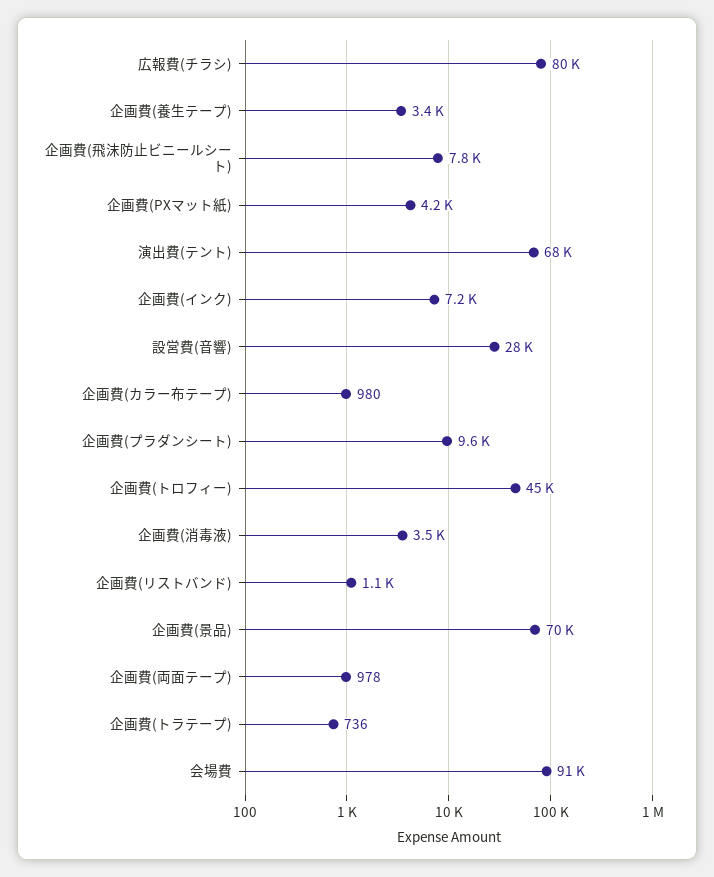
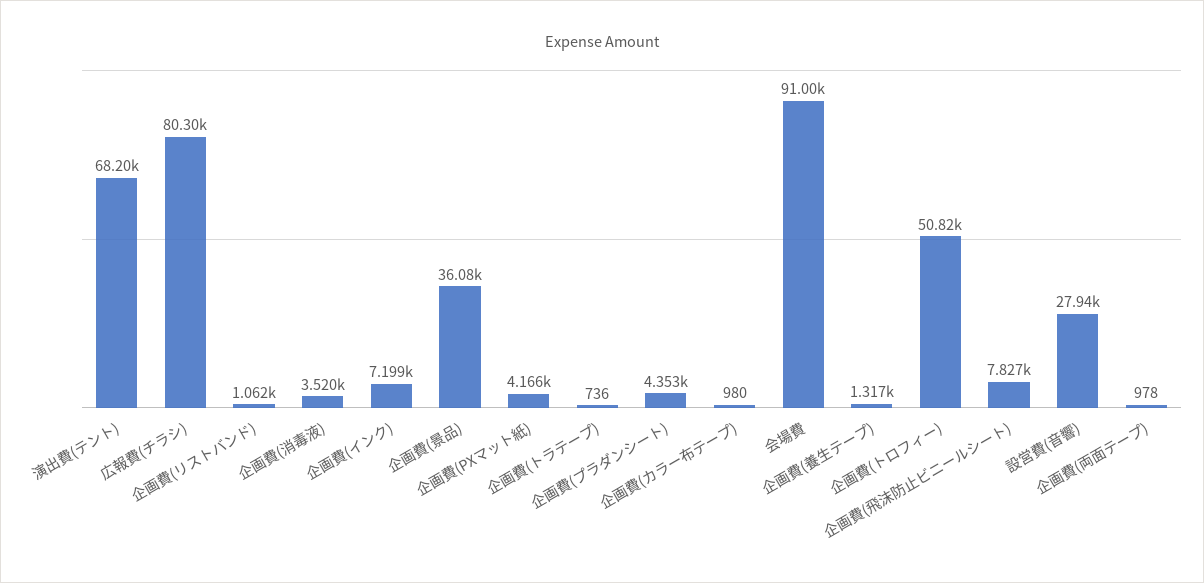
企画費(養生テープ): 3400 -> 1317
企画費(プラダンシート): 9600 -> 4353
企画費(トロフィー): 45000 -> 50820
企画費(景品): 70000 -> 36080

